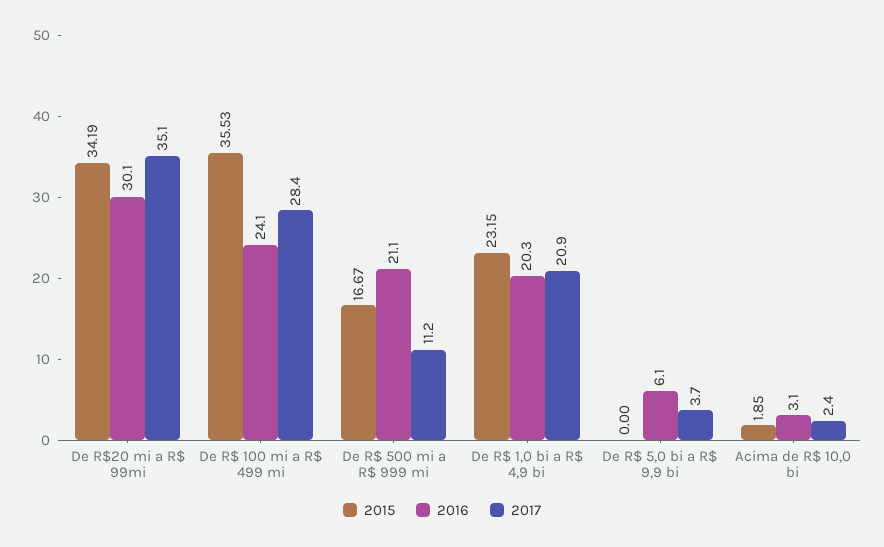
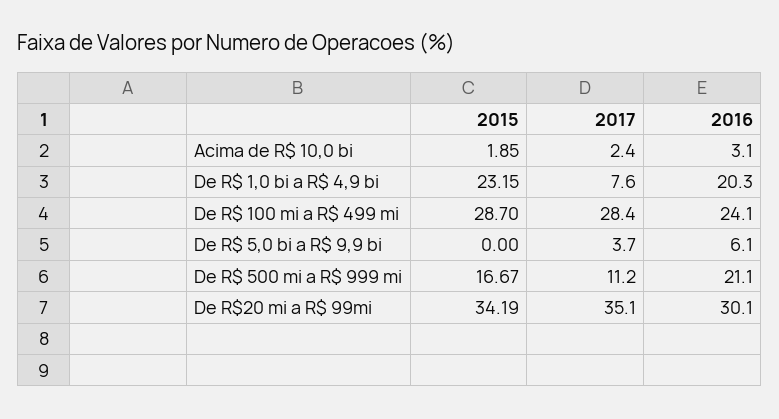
2015, De R$ 100 mi a R$ 499 mi: 35.53 -> 28.7
2017, De R$ 1,0 bi a R$ 4,9 bi: 20.9 -> 7.6

